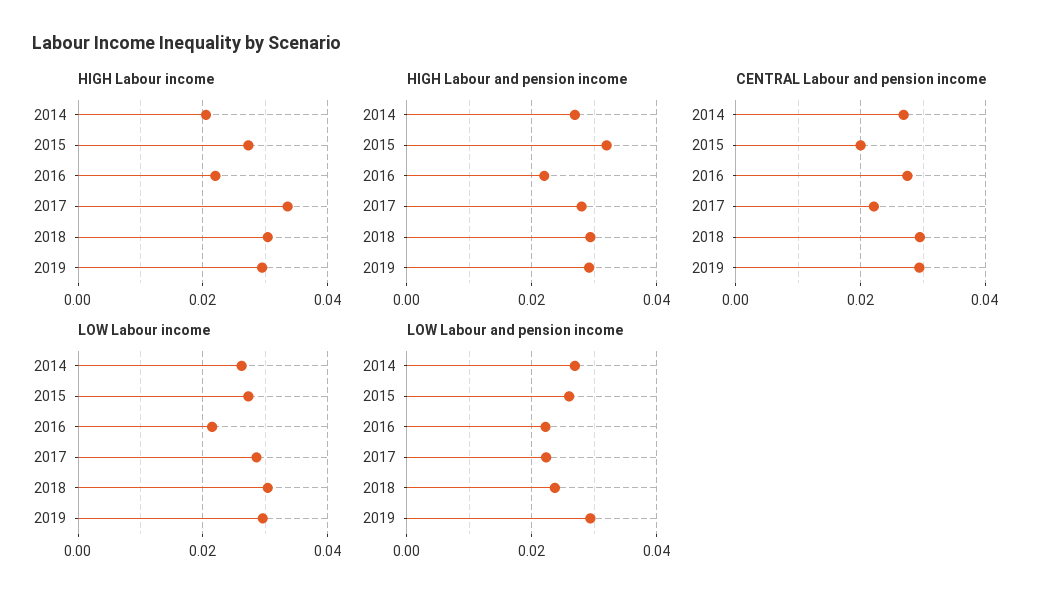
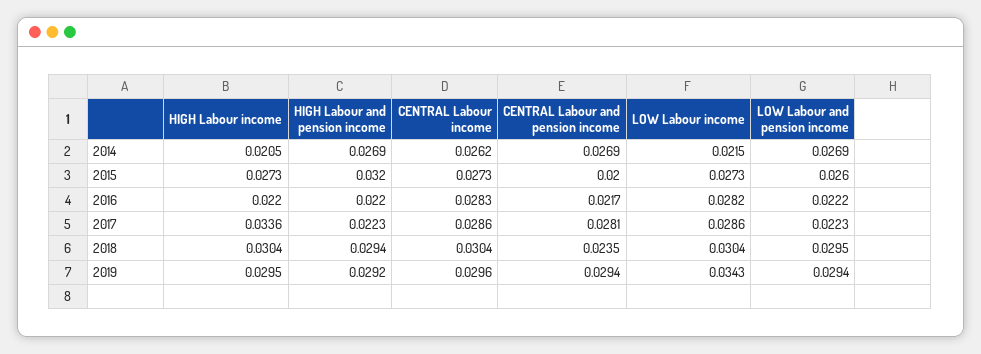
HIGH Labour and pension income, 2017: 0.028 -> 0.0223
CENTRAL Labour and pension income, 2016: 0.028 -> 0.0217
CENTRAL Labour and pension income, 2017: 0.022 -> 0.0281
CENTRAL Labour and pension income, 2018: 0.03 -> 0.0235
LOW Labour income, 2014: 0.026 -> 0.0215
LOW Labour income, 2016: 0.022 -> 0.0282
LOW Labour income, 2019: 0.03 -> 0.0343
LOW Labour and pension income, 2018: 0.024 -> 0.0295
CENTRAL Labour income, 2014: none -> 0.0262
CENTRAL Labour income, 2015: none -> 0.0273
CENTRAL Labour income, 2016: none -> 0.0283
CENTRAL Labour income, 2017: none -> 0.0286
CENTRAL Labour income, 2018: none -> 0.0304
CENTRAL Labour income, 2019: none -> 0.0296

